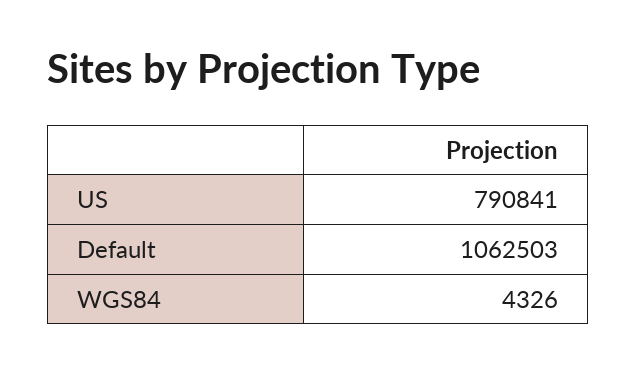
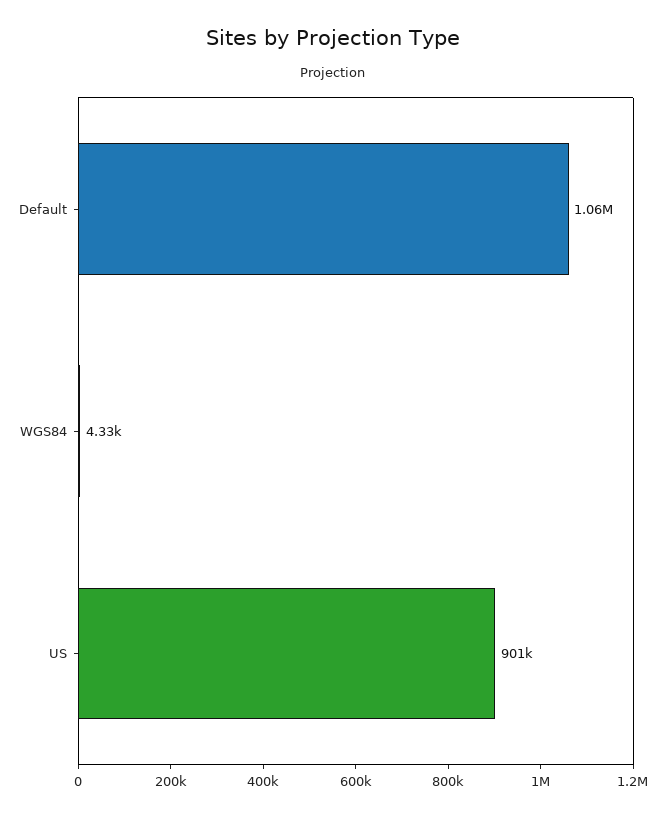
US: 790841 -> 901000

